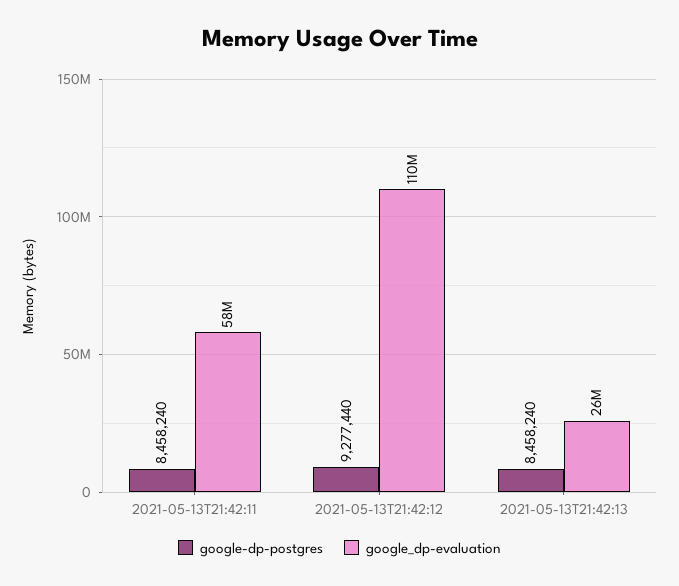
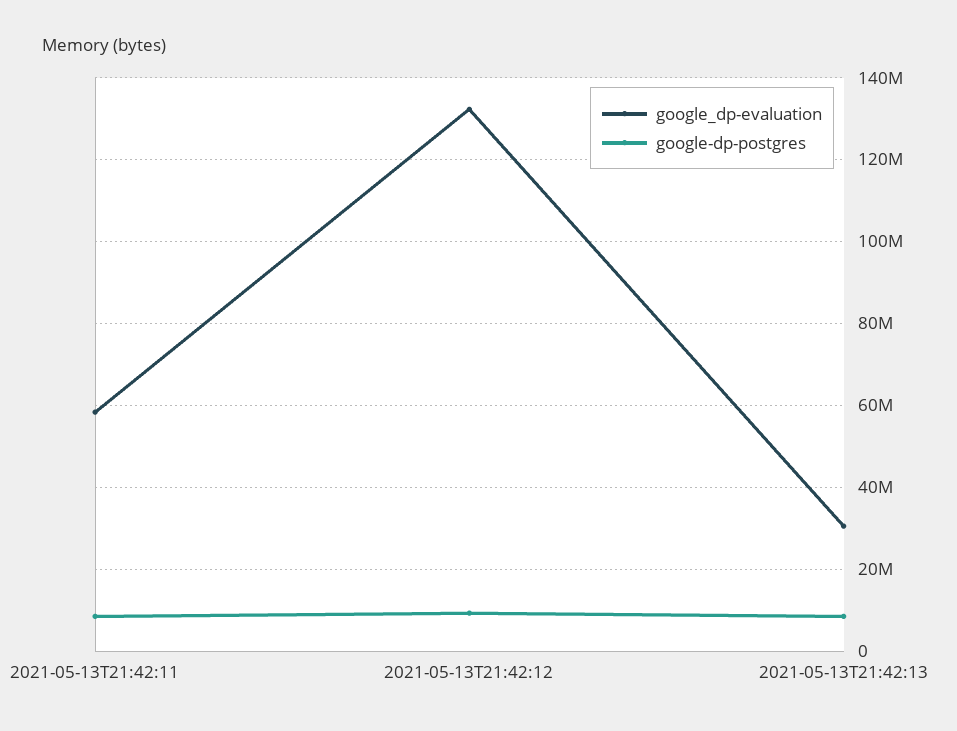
google_dp-evaluation, 2021-05-13T21:42:12: 110000000 -> 132000000
google_dp-evaluation, 2021-05-13T21:42:13: 26000000 -> 30000000

